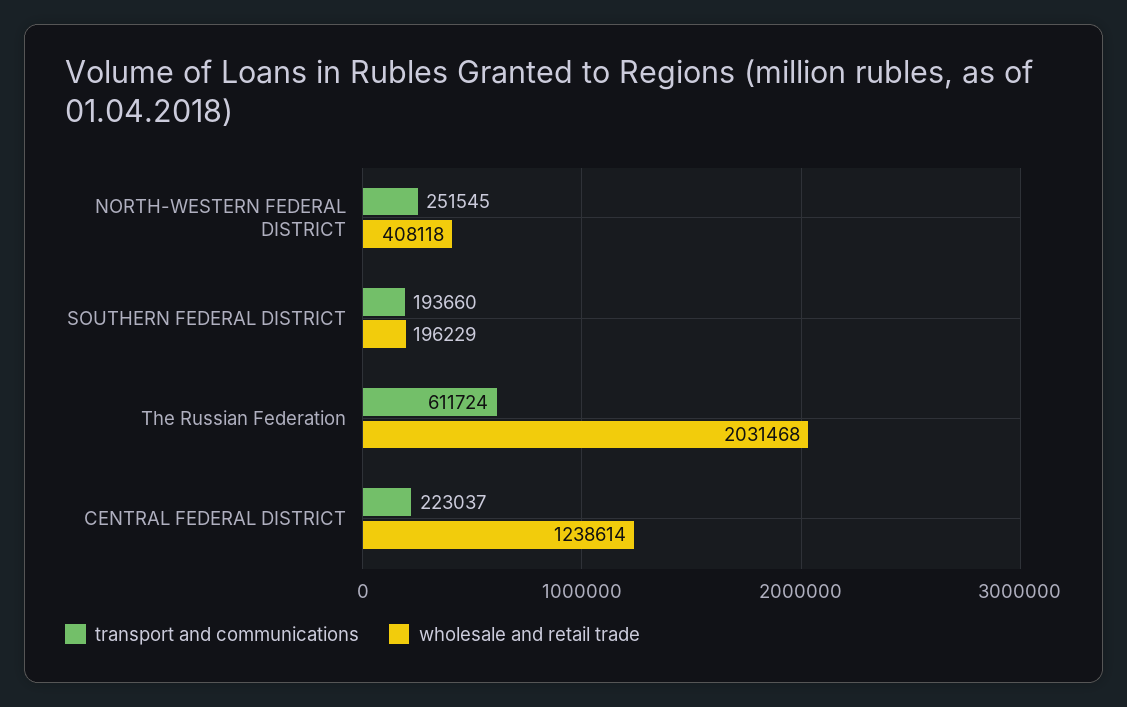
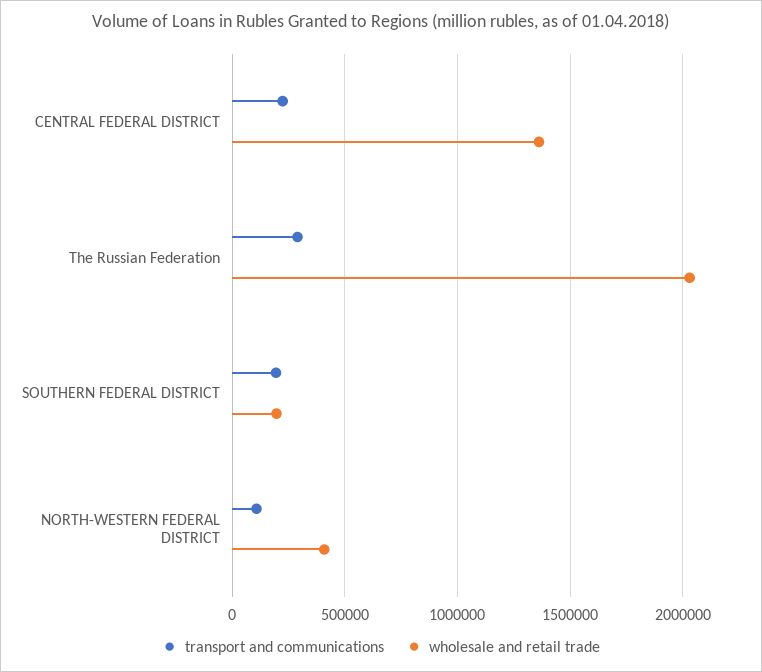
transport and communications, NORTH-WESTERN FEDERAL DISTRICT: 251545 -> 100000
transport and communications, The Russian Federation: 611724 -> 300000
wholesale and retail trade, CENTRAL FEDERAL DISTRICT: 1238614 -> 1350000

